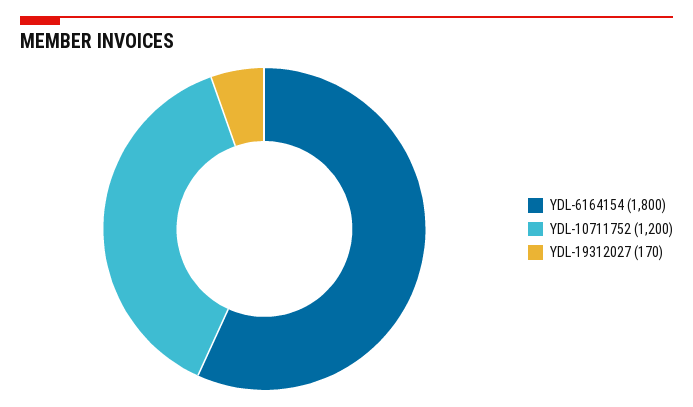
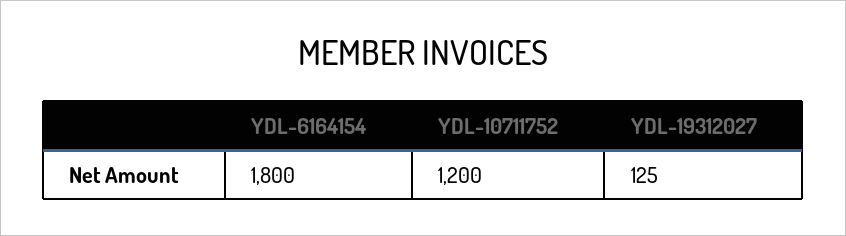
YDL-19312027: 170 -> 125

